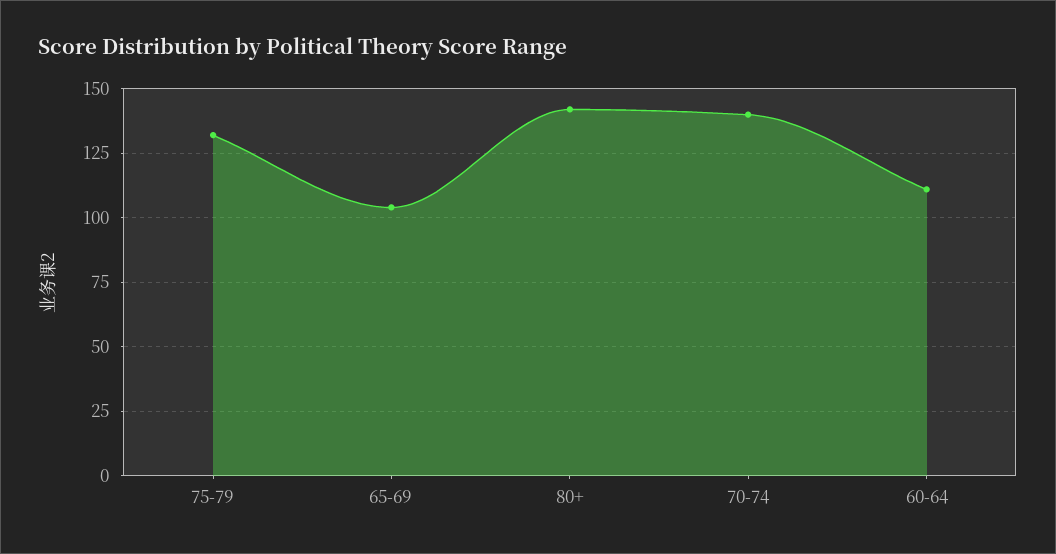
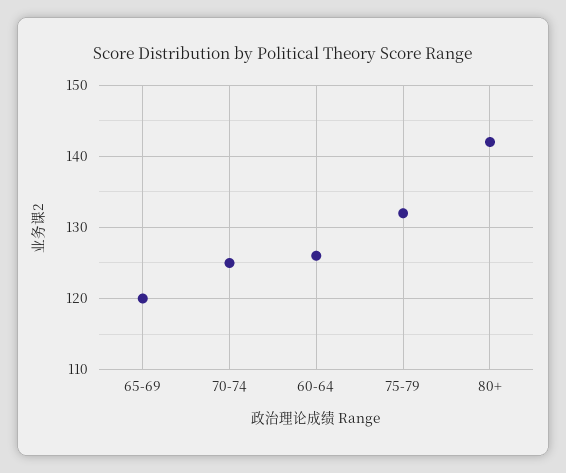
65-69: 105 -> 120
70-74: 140 -> 125
60-64: 110 -> 126

